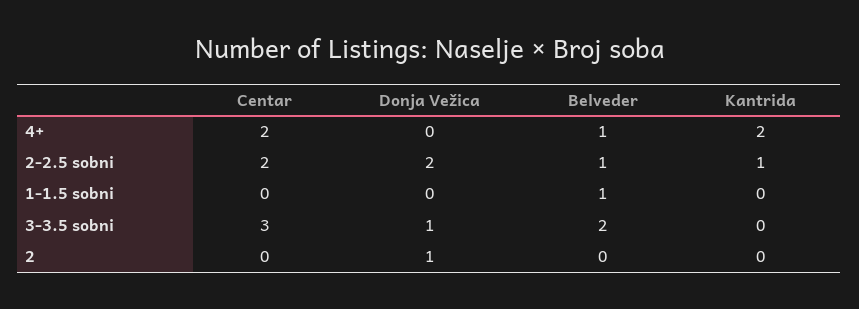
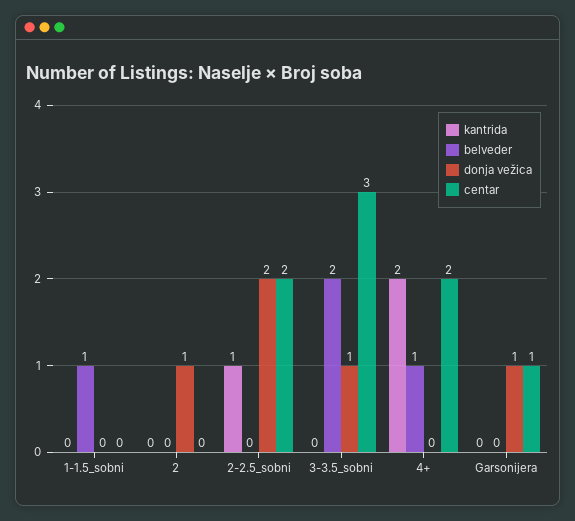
Belveder, 2-2.5 sobni: 1 -> 0
Kantrida, Garsonijera: none -> 0
Belveder, Garsonijera: none -> 0
Donja Vežica, Garsonijera: none -> 1
Centar, Garsonijera: none -> 1

